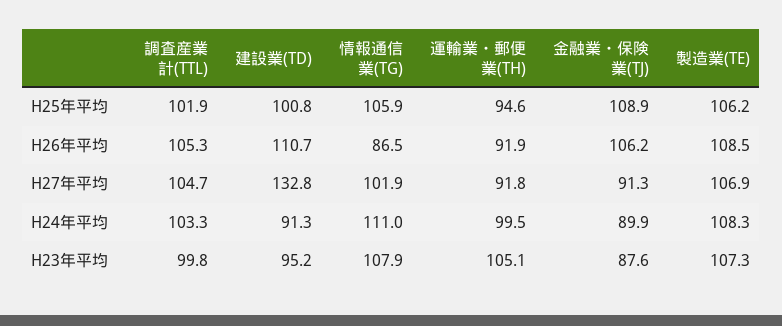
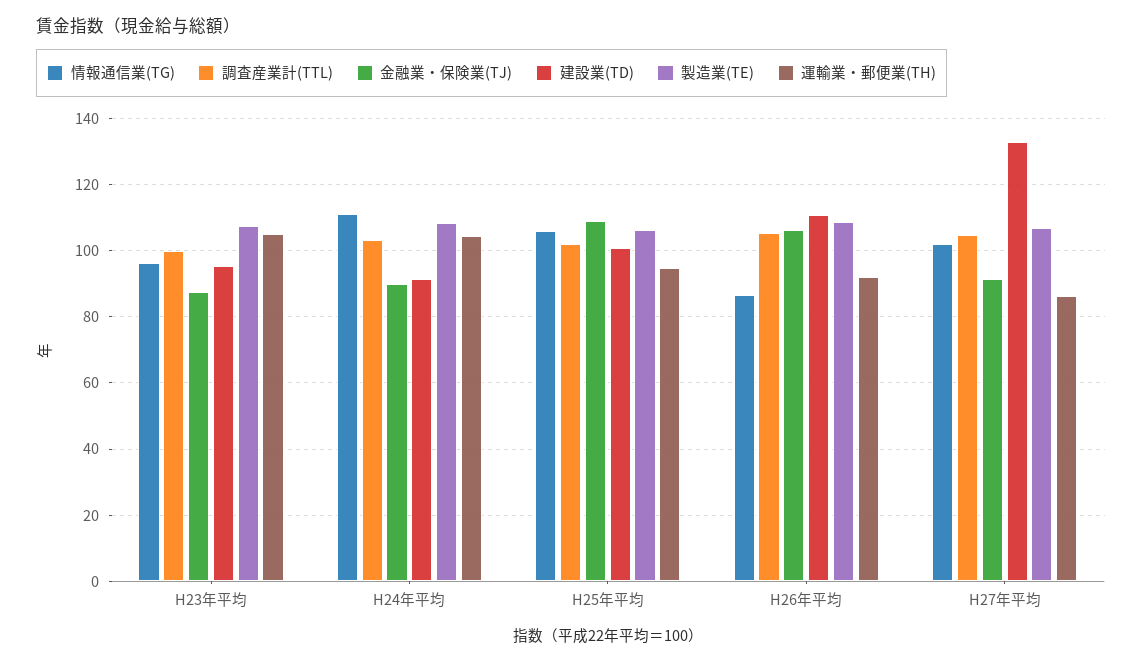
運輸業・郵便業(TH), H27年平均: 91.8 -> 86
運輸業・郵便業(TH), H24年平均: 99.5 -> 104
情報通信業(TG), H23年平均: 107.9 -> 96

